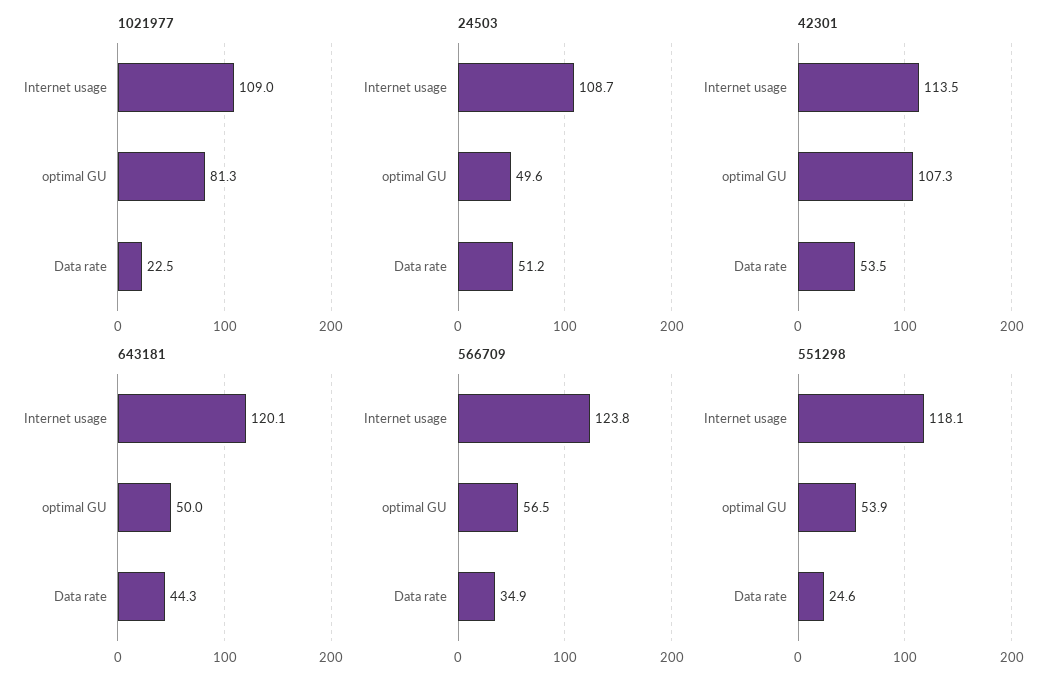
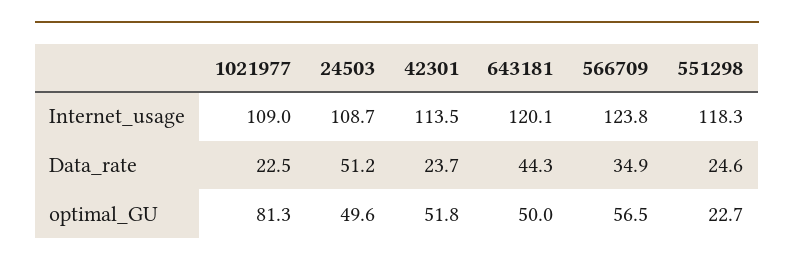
42301, optimal GU: 107.3 -> 51.8
42301, Data rate: 53.5 -> 23.7
551298, Internet usage: 118.1 -> 118.3
551298, optimal GU: 53.9 -> 22.7

